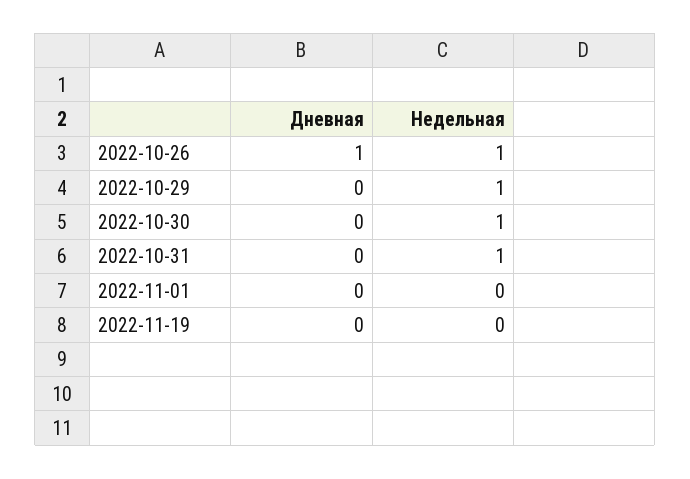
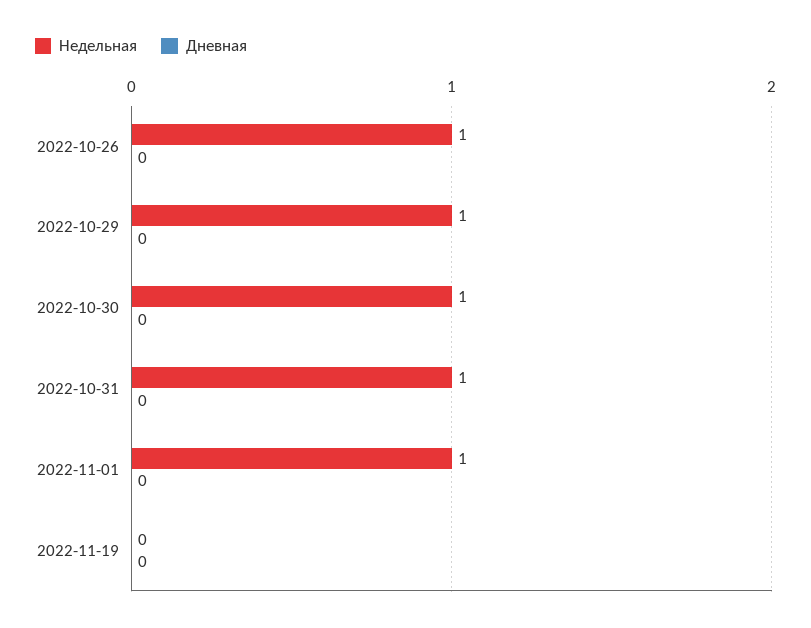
Дневная, 2022-10-26: 1 -> 0
Недельная, 2022-11-01: 0 -> 1

